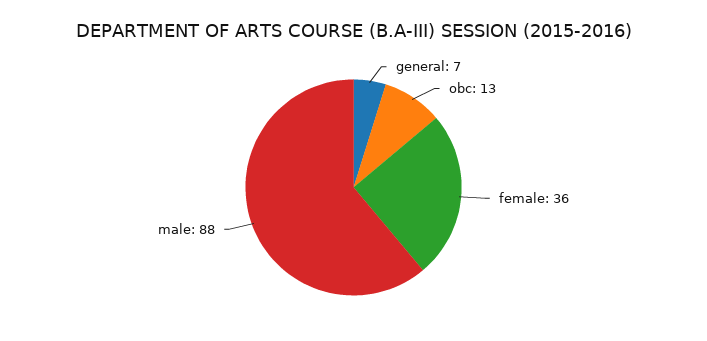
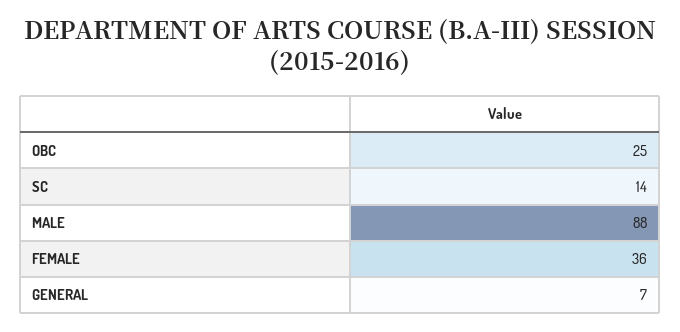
obc: 13 -> 25
SC: none -> 14

